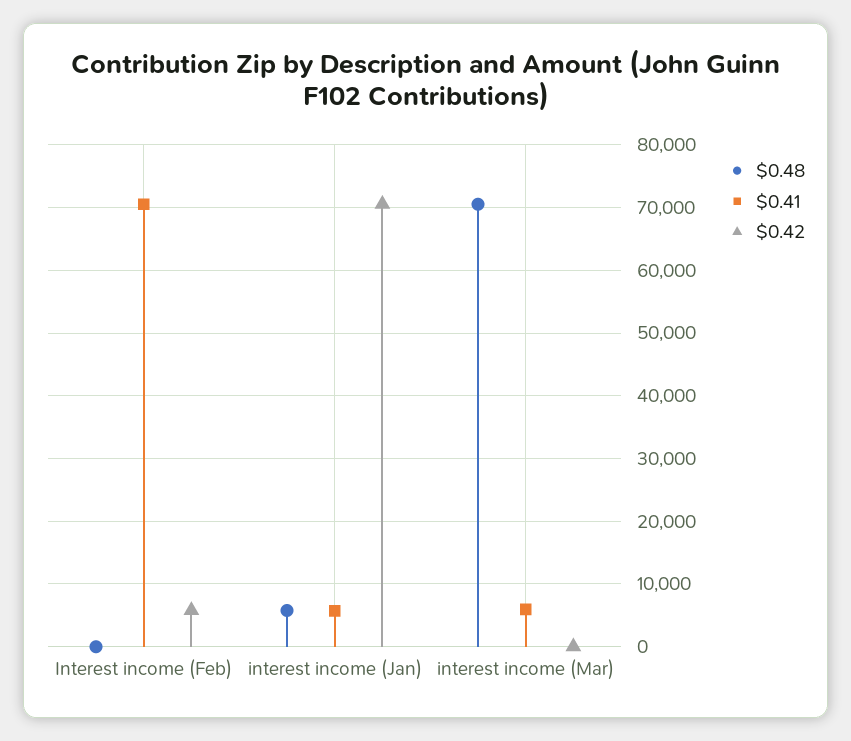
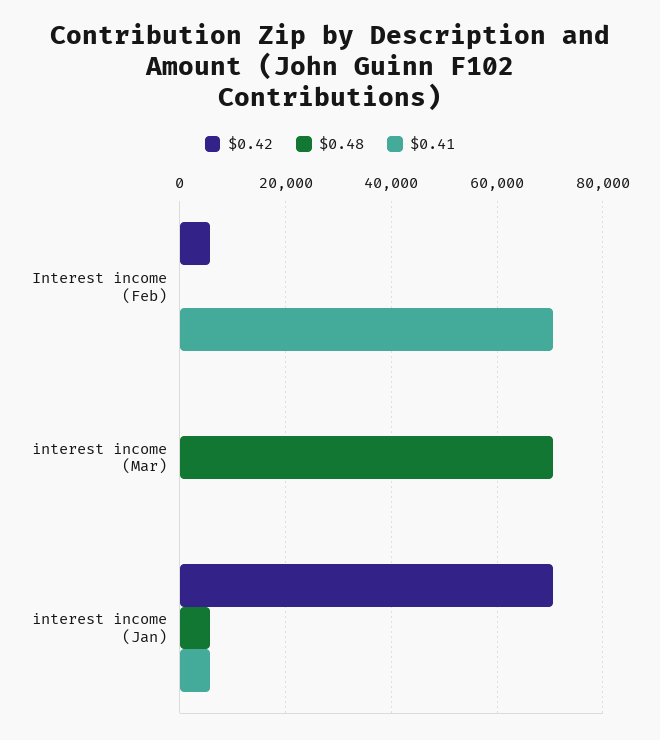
$0.41, interest income (Mar): 6000 -> 0

